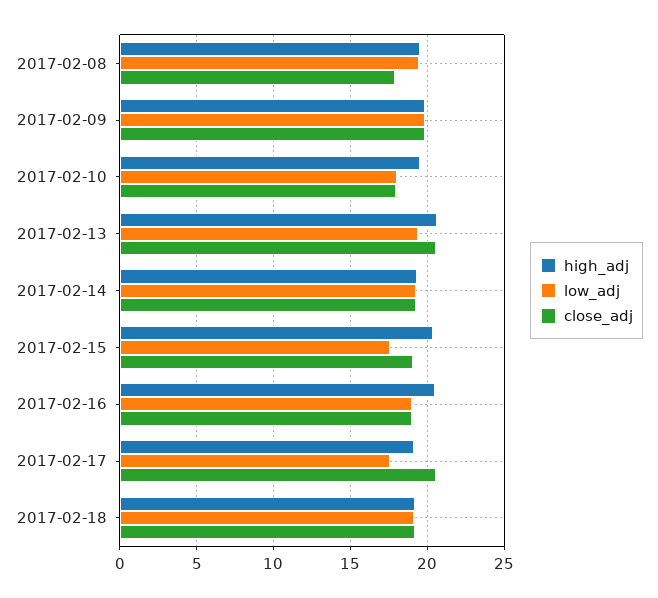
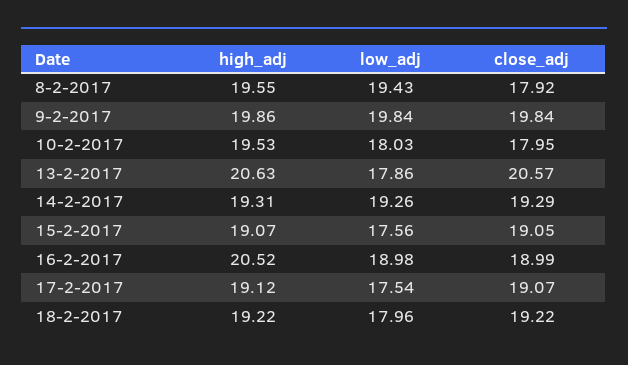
low_adj, 2017-02-13: 19.5 -> 17.86
high_adj, 2017-02-15: 20.5 -> 19.07
close_adj, 2017-02-17: 20.5 -> 19.07
low_adj, 2017-02-18: 19 -> 17.96

